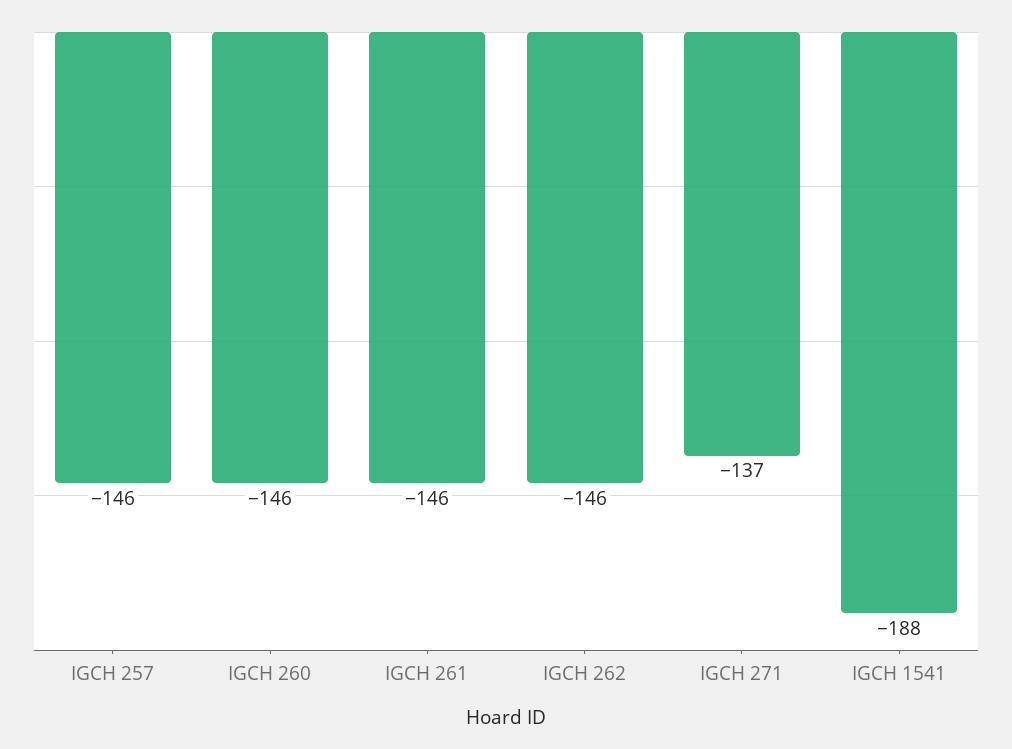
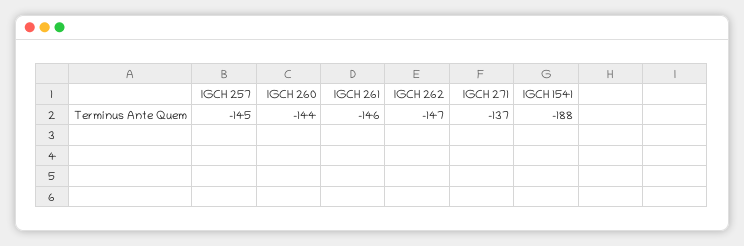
IGCH 257: -146 -> -145
IGCH 260: -146 -> -144
IGCH 262: -146 -> -147

